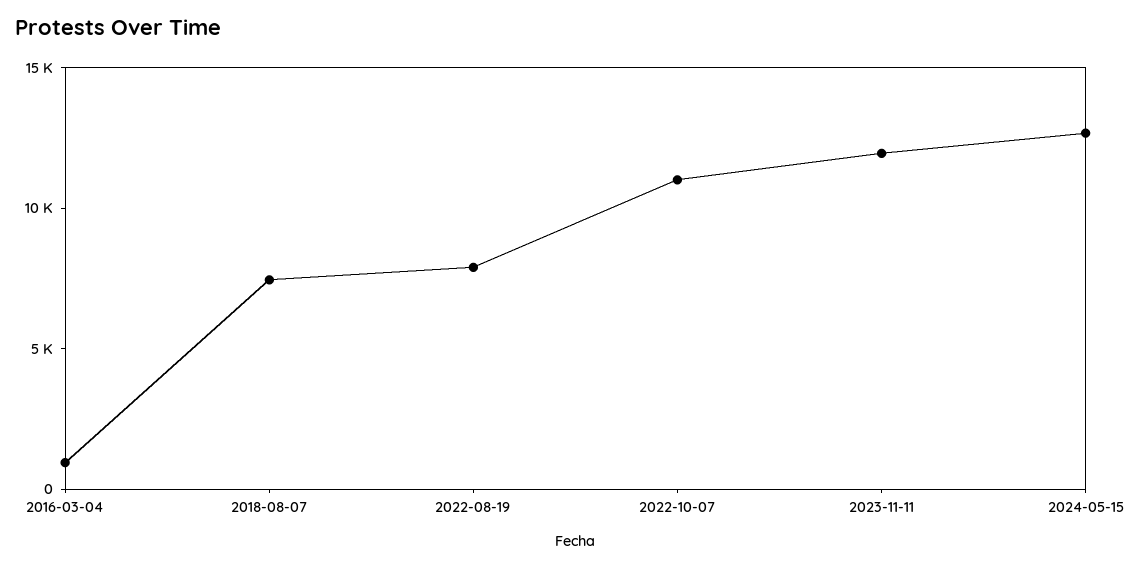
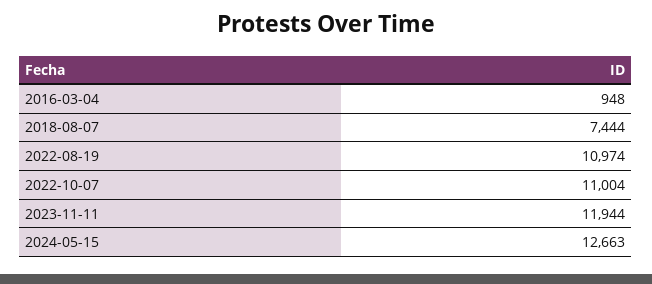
2022-08-19: 8000 -> 10974

